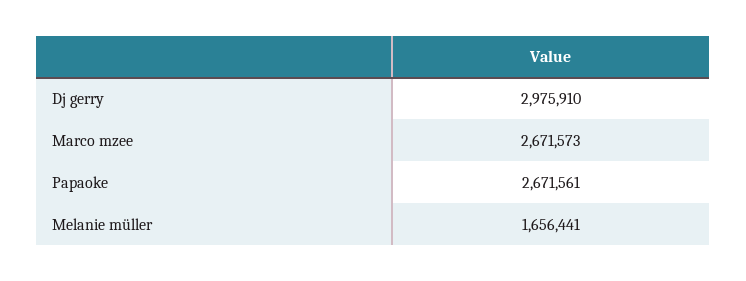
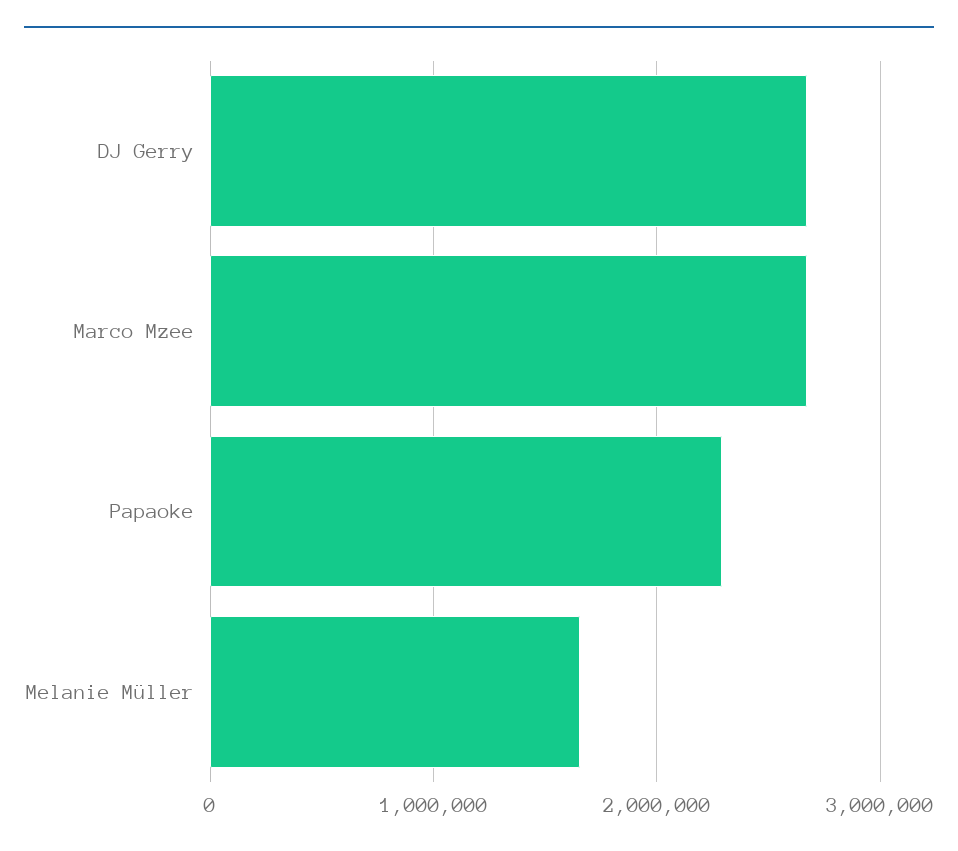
Dj gerry: 2975910 -> 2700000
Papaoke: 2671561 -> 2300000

